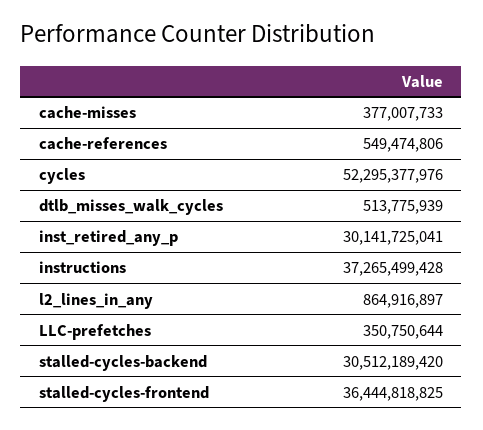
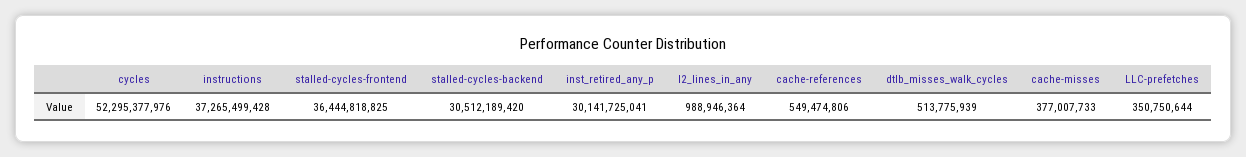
l2_lines_in_any: 864916897 -> 988946364

